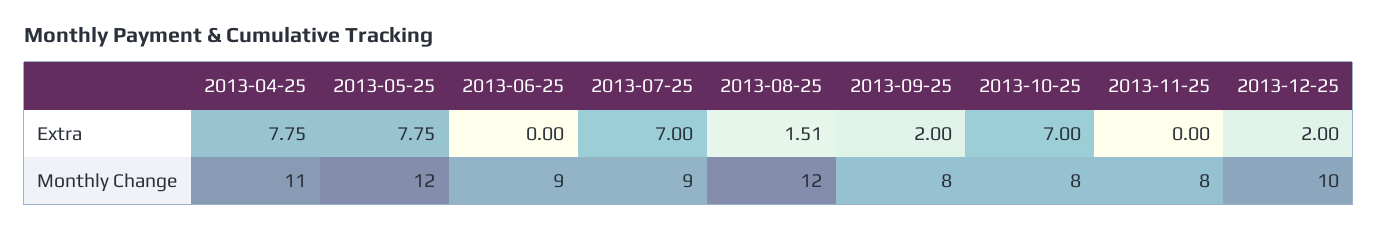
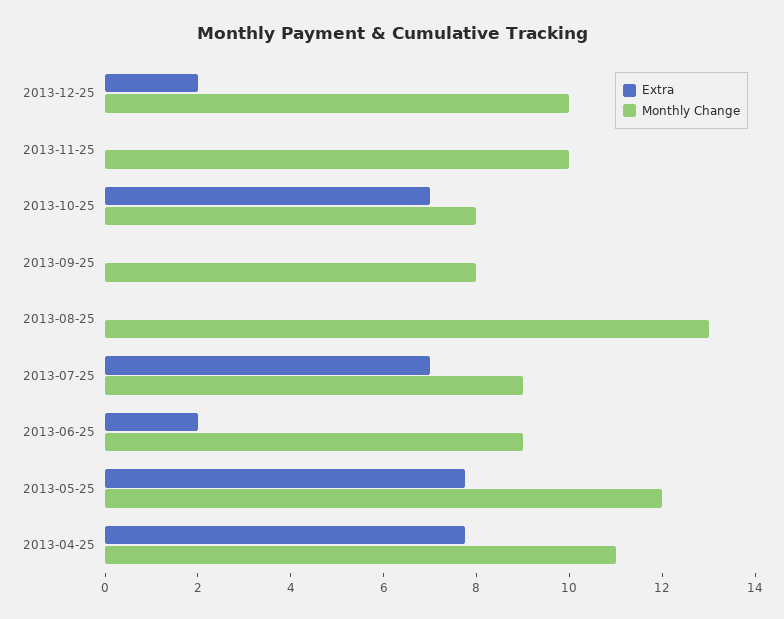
Extra, 2013-06-25: 0 -> 2
Extra, 2013-08-25: 1.51 -> 0
Extra, 2013-09-25: 2 -> 0
Monthly Change, 2013-08-25: 12 -> 13
Monthly Change, 2013-11-25: 8 -> 10

